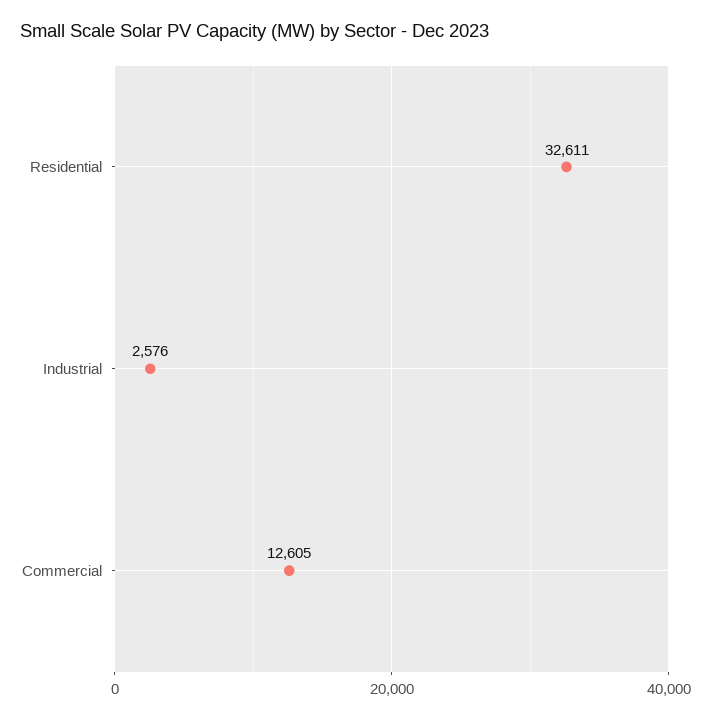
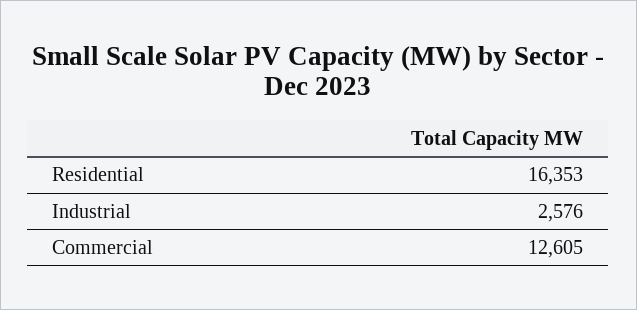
Residential: 32611 -> 16353

